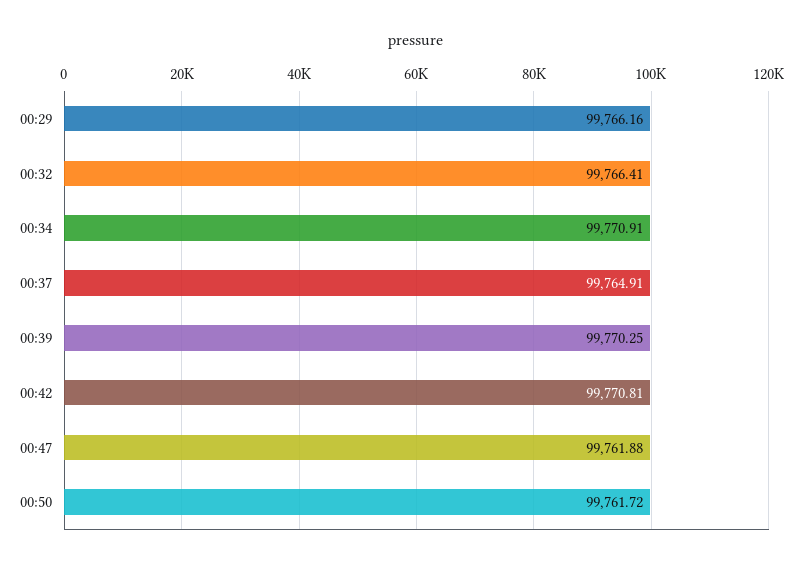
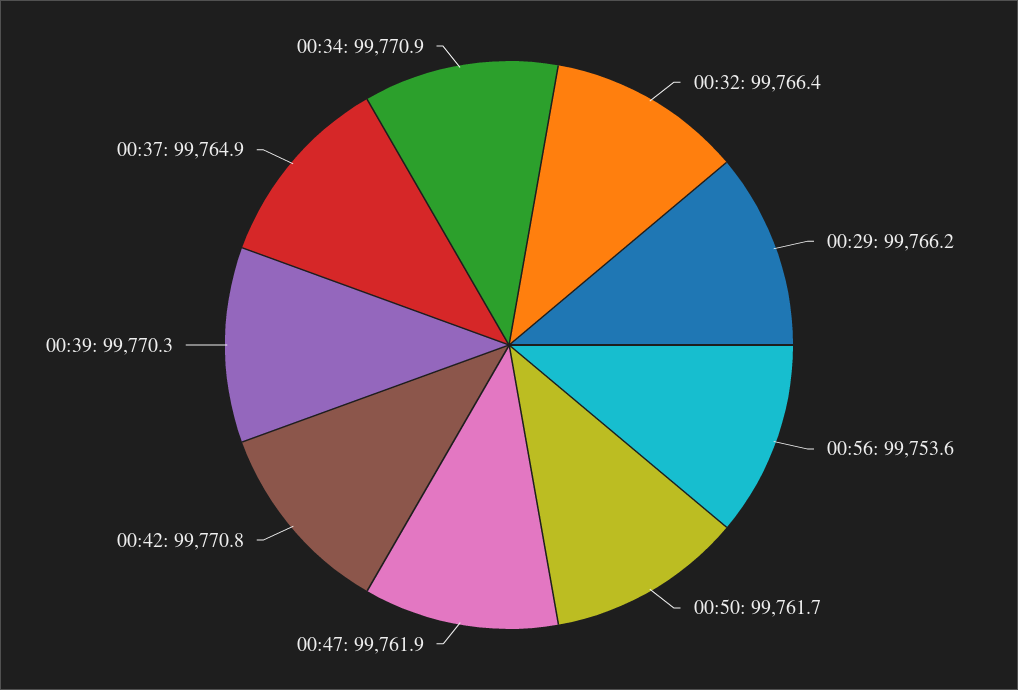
00:56: none -> 99753.6

